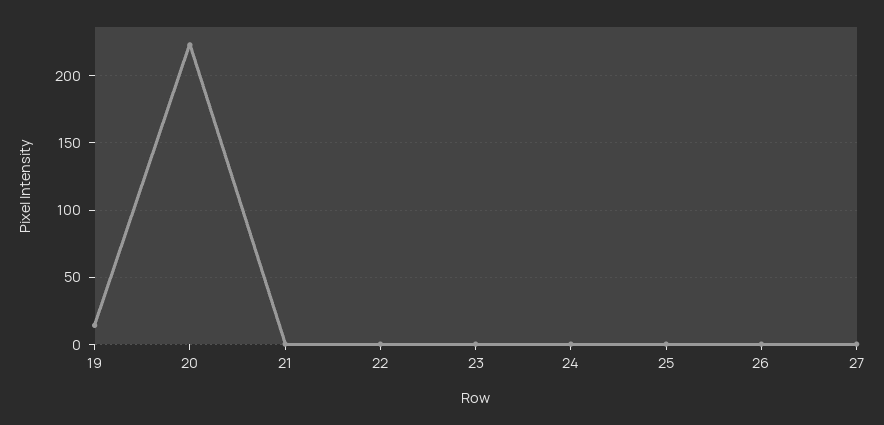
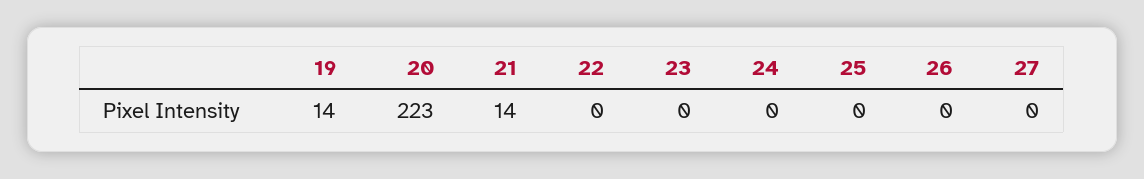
21: 0 -> 14

